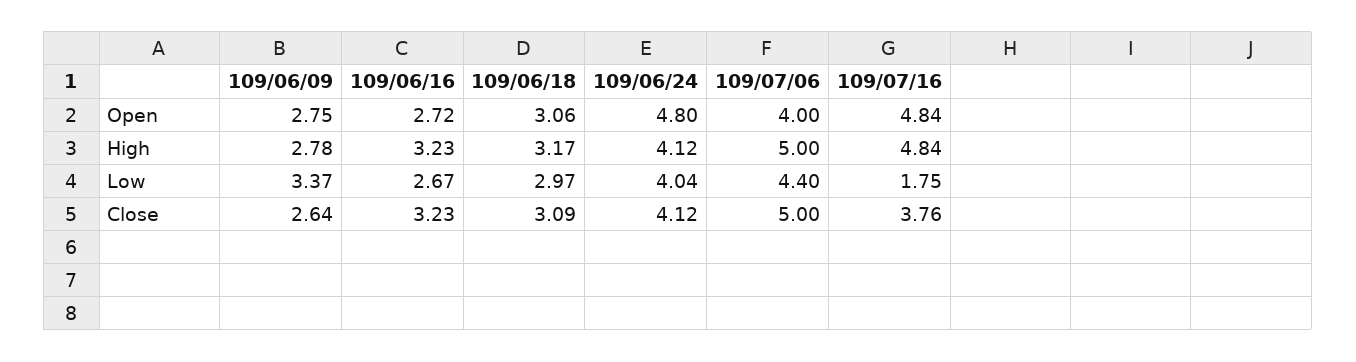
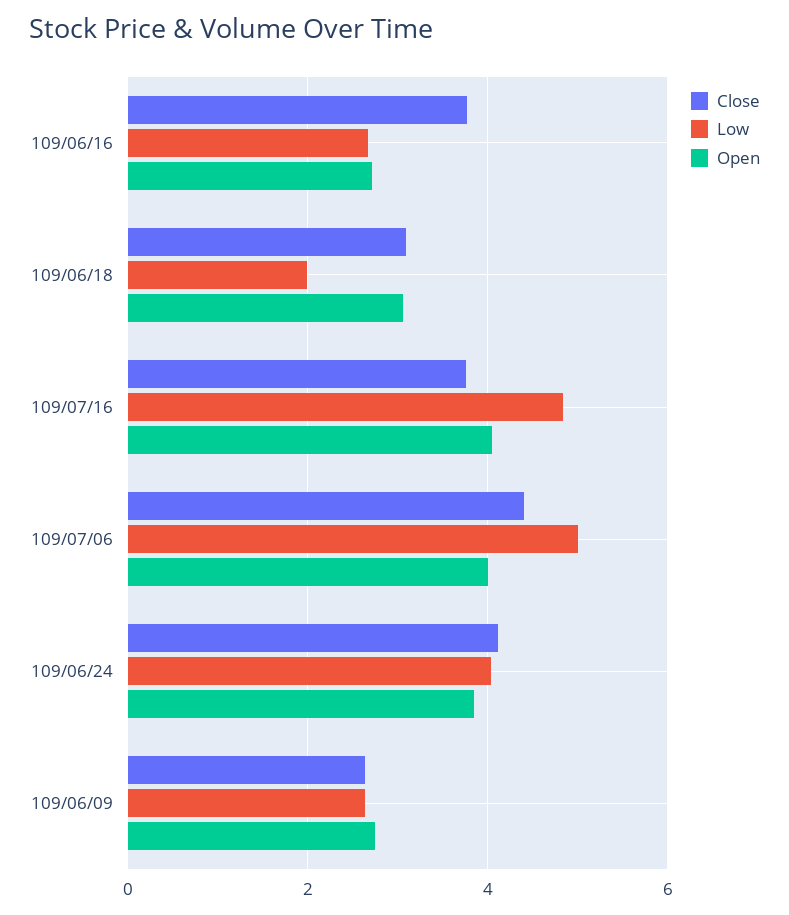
Open, 109/06/24: 4.8 -> 3.8
Open, 109/07/16: 4.84 -> 4
High, 109/06/09: 2.78 -> none
High, 109/06/16: 3.23 -> none
High, 109/06/18: 3.17 -> none
High, 109/06/24: 4.12 -> none
High, 109/07/06: 5 -> none
High, 109/07/16: 4.84 -> none
Low, 109/06/09: 3.37 -> 2.6
Low, 109/06/18: 2.97 -> 2
Low, 109/07/06: 4.4 -> 5
Low, 109/07/16: 1.75 -> 4.8
Close, 109/06/16: 3.23 -> 3.8
Close, 109/07/06: 5 -> 4.4

